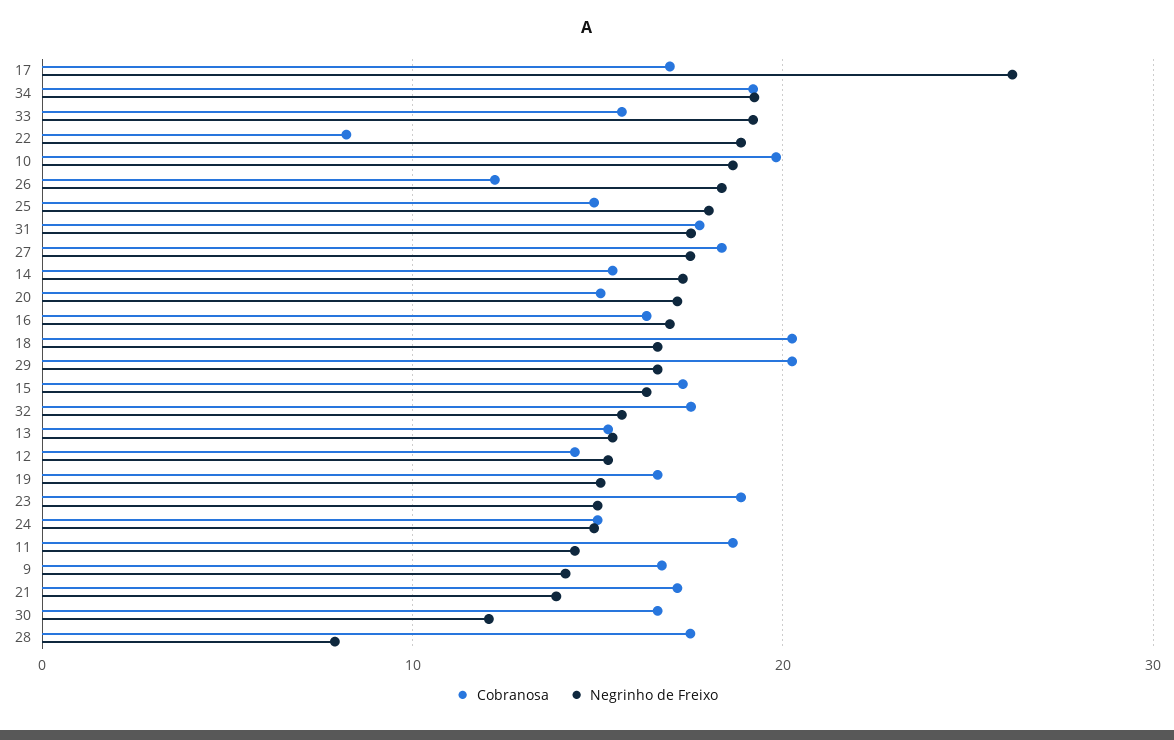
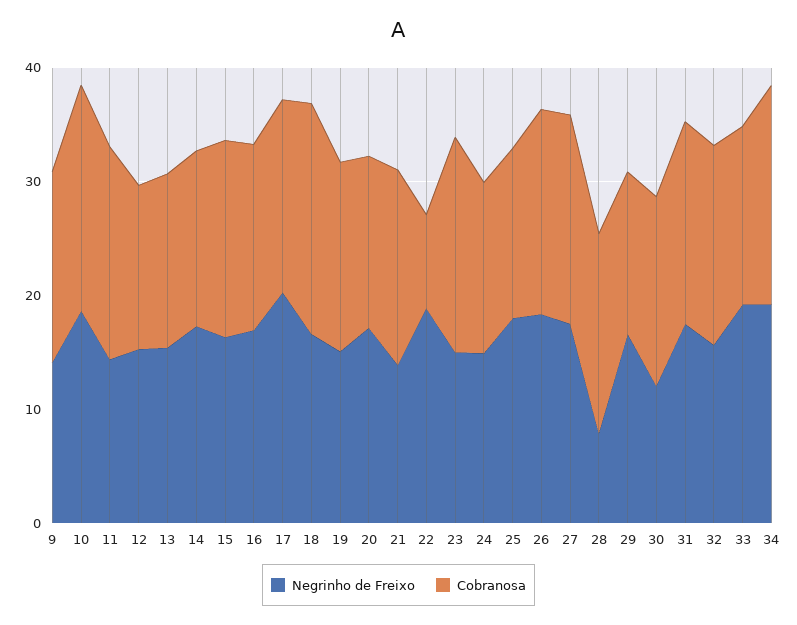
Negrinho de Freixo, 17: 26 -> 20
Cobranosa, 26: 12 -> 18
Cobranosa, 29: 20 -> 14

